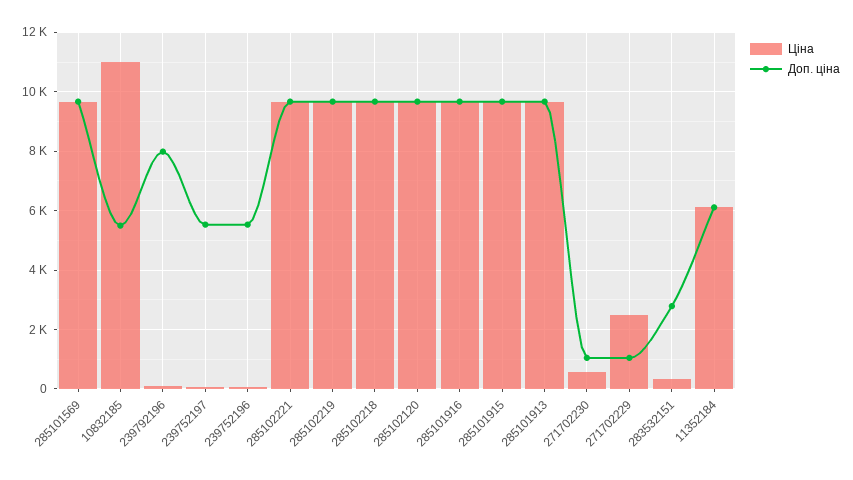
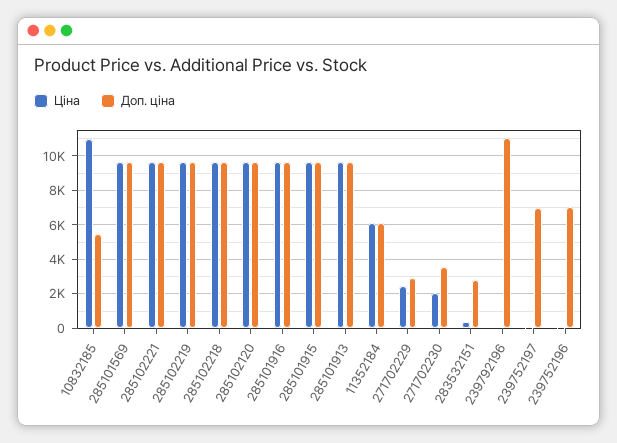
Доп. ціна, 239792196: 8000 -> 11000
Доп. ціна, 239752197: 5500 -> 7000
Доп. ціна, 239752196: 5500 -> 7000
Ціна, 271702230: 500 -> 2000
Доп. ціна, 271702230: 1000 -> 3500
Доп. ціна, 271702229: 1000 -> 3000

